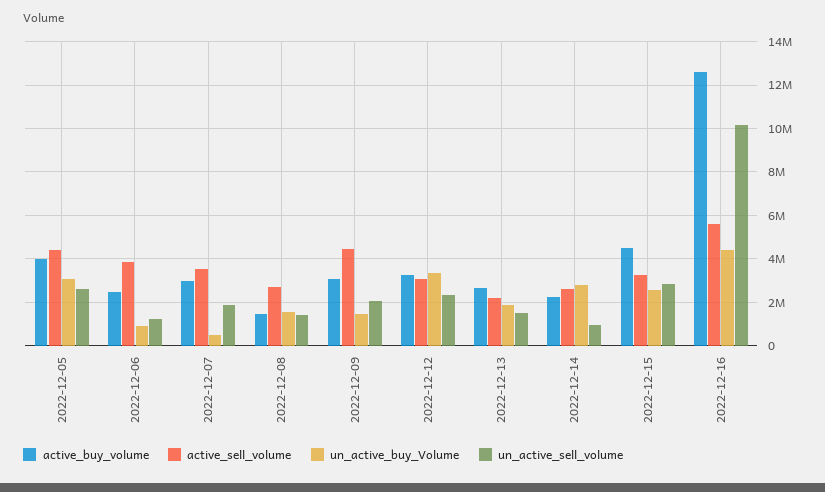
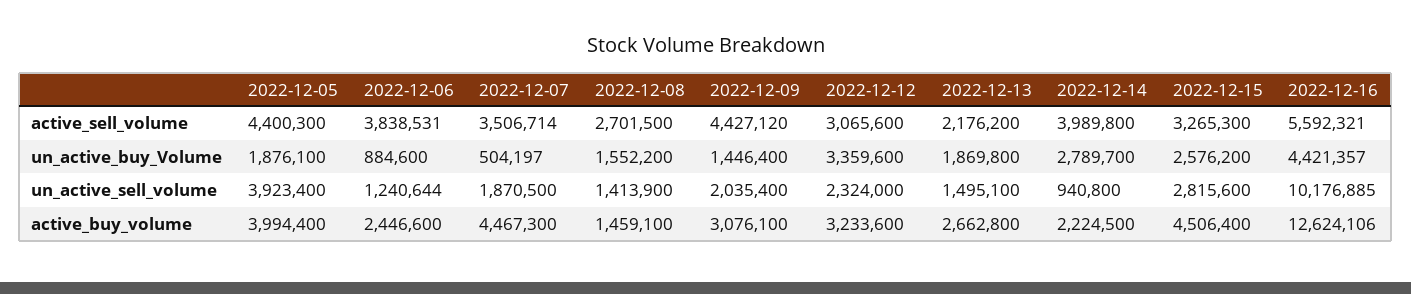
un_active_buy_Volume, 2022-12-05: 3000000 -> 1876100
un_active_sell_volume, 2022-12-05: 2500000 -> 3923400
active_buy_volume, 2022-12-07: 3000000 -> 4467300
active_sell_volume, 2022-12-14: 2500000 -> 3989800

